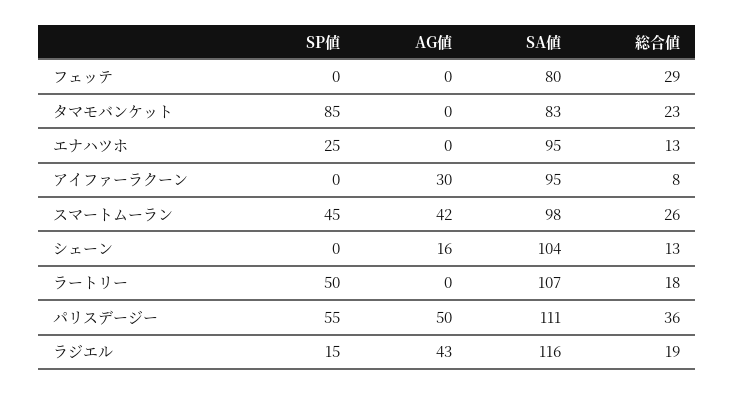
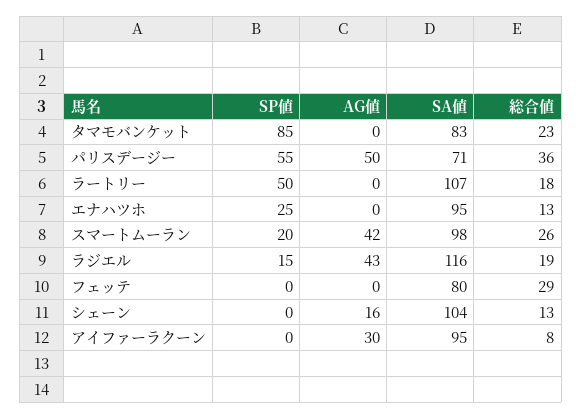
SP値, スマートムーラン: 45 -> 20
SA値, パリスデージー: 111 -> 71

